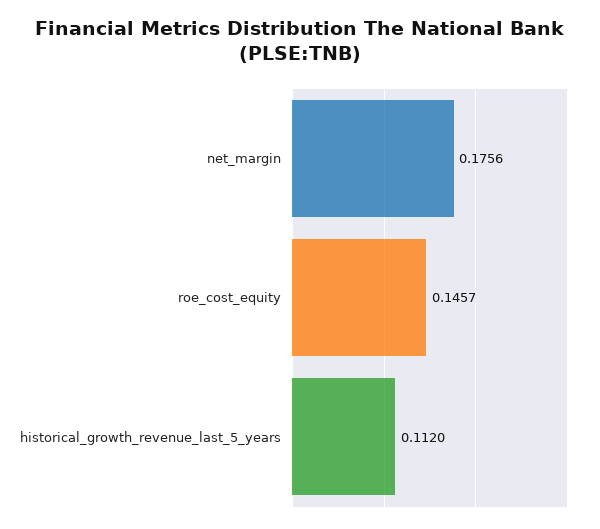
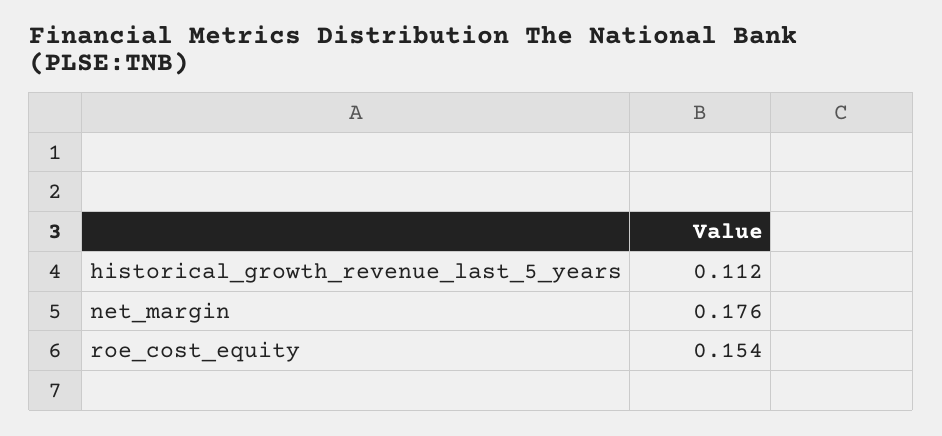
roe_cost_equity: 0.1457 -> 0.154

